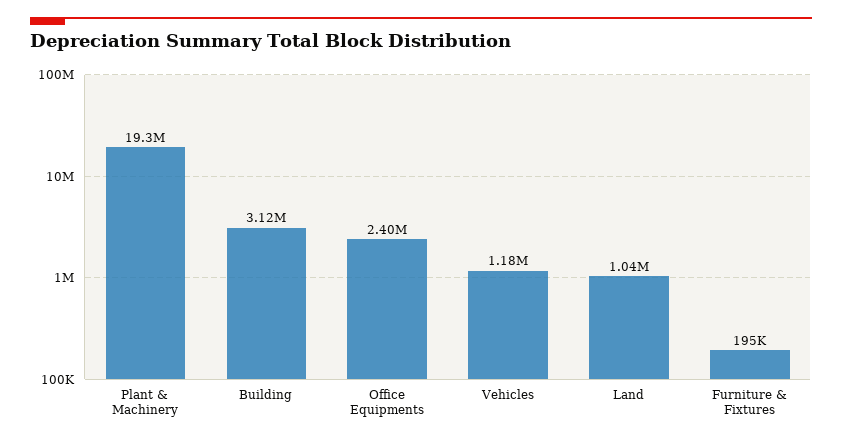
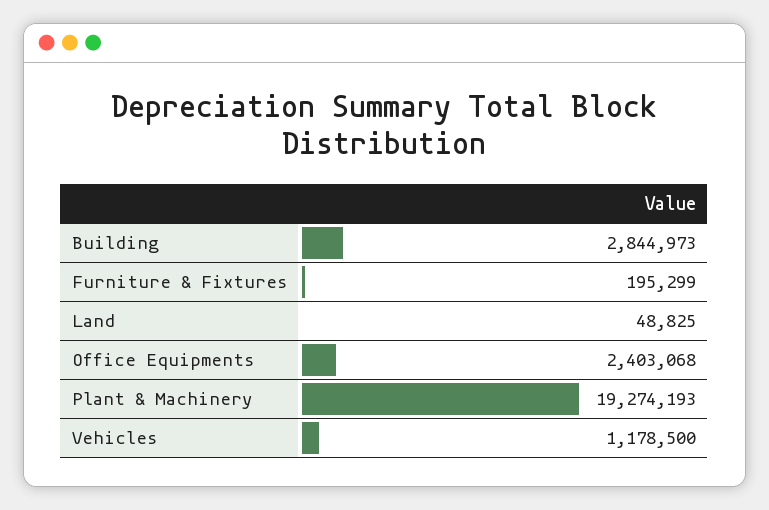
Building: 3120000 -> 2844973
Land: 1040000 -> 48825

